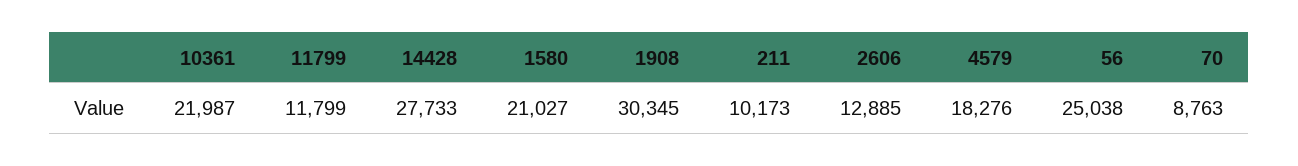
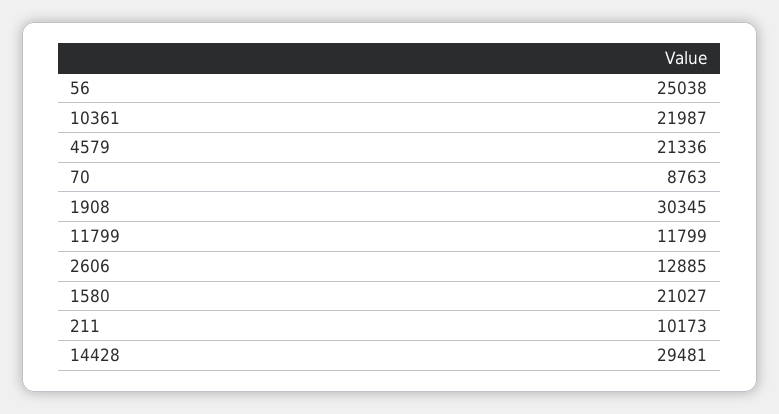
14428: 27733 -> 29481
4579: 18276 -> 21336

